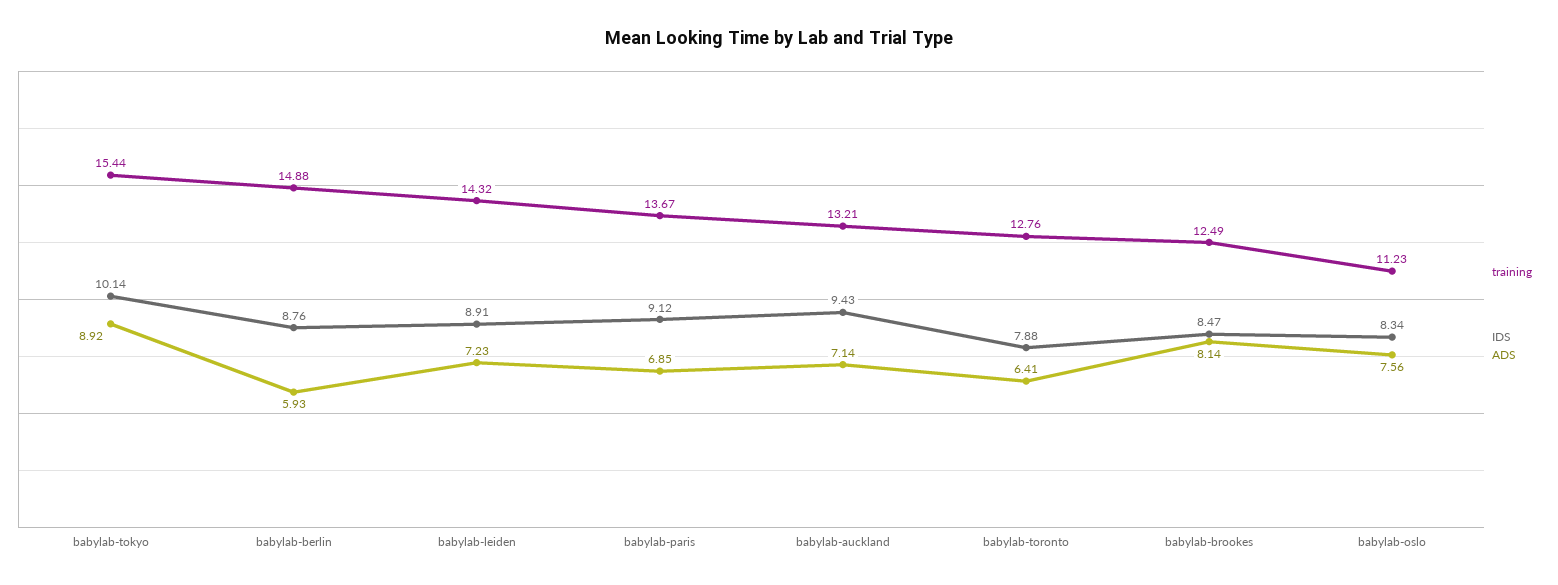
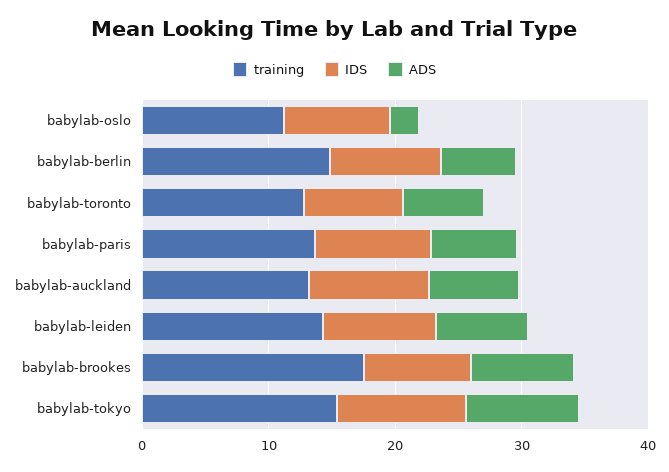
training, babylab-brookes: 12.49 -> 18
ADS, babylab-oslo: 7.56 -> 2

